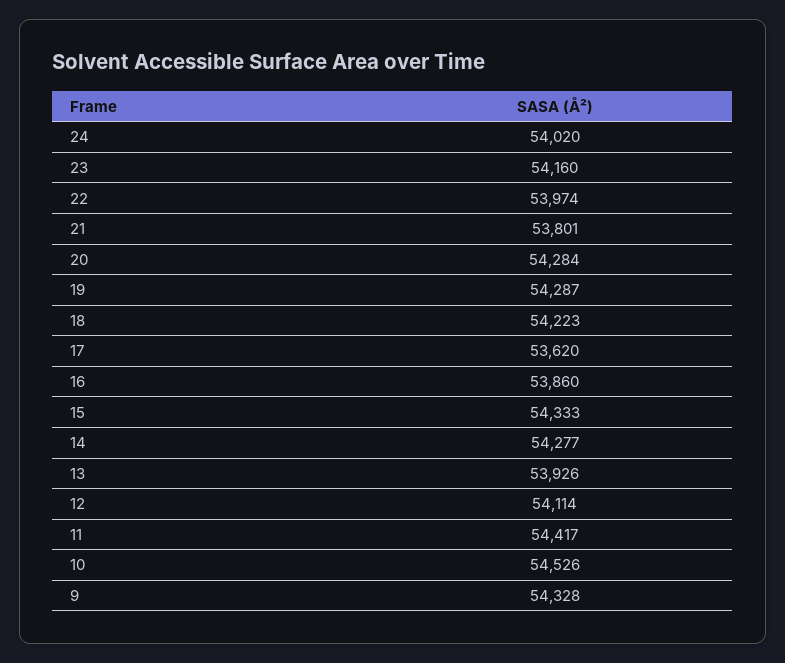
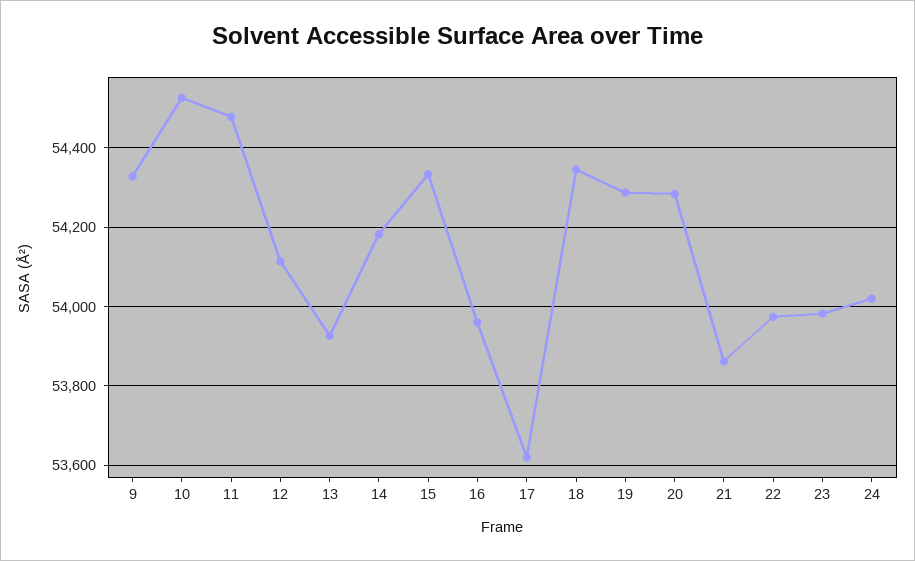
23: 54160 -> 53980
21: 53801 -> 53860
18: 54223 -> 54340
16: 53860 -> 53960
14: 54277 -> 54180
11: 54417 -> 54480

